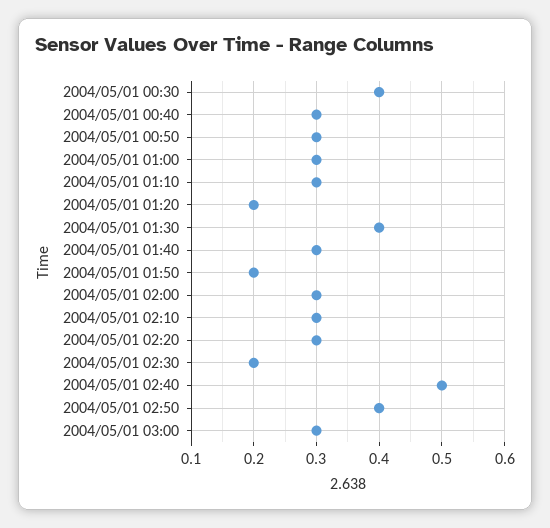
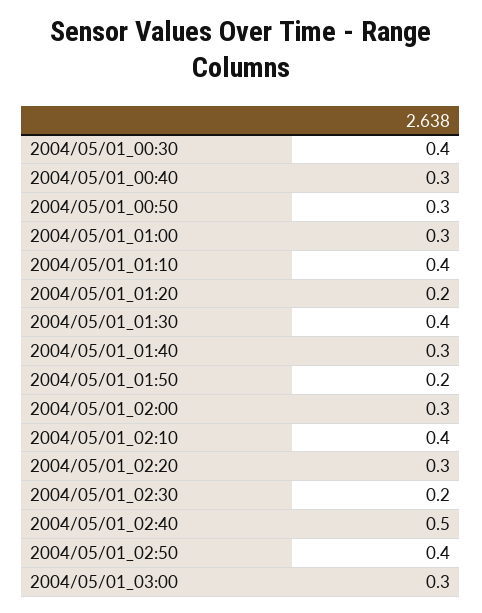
2004/05/01 01:10: 0.3 -> 0.4
2004/05/01 02:10: 0.3 -> 0.4

